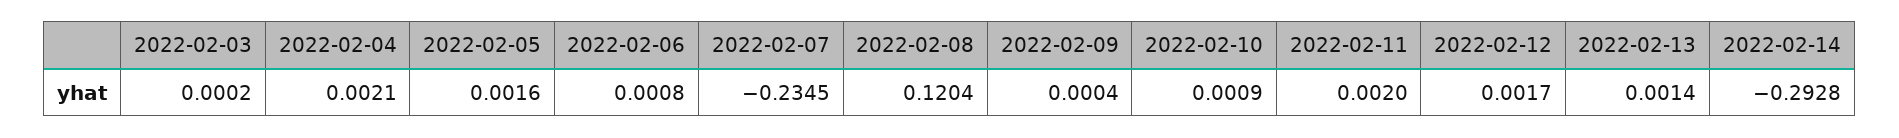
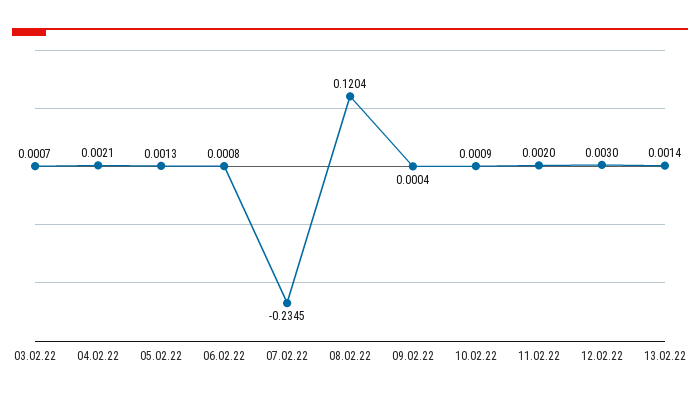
2022-02-03: 0.0002 -> 0.0007
2022-02-05: 0.0016 -> 0.0013
2022-02-12: 0.0017 -> 0.003
2022-02-14: -0.2928 -> none

